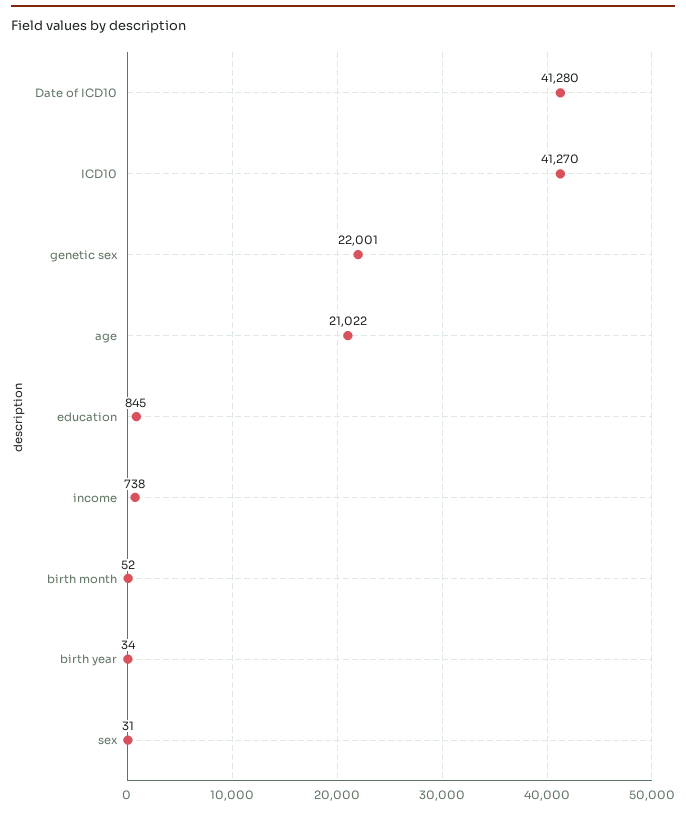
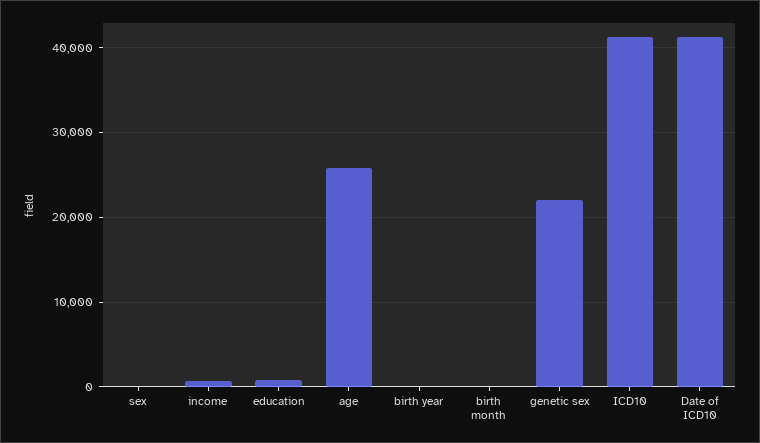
age: 21022 -> 26000

